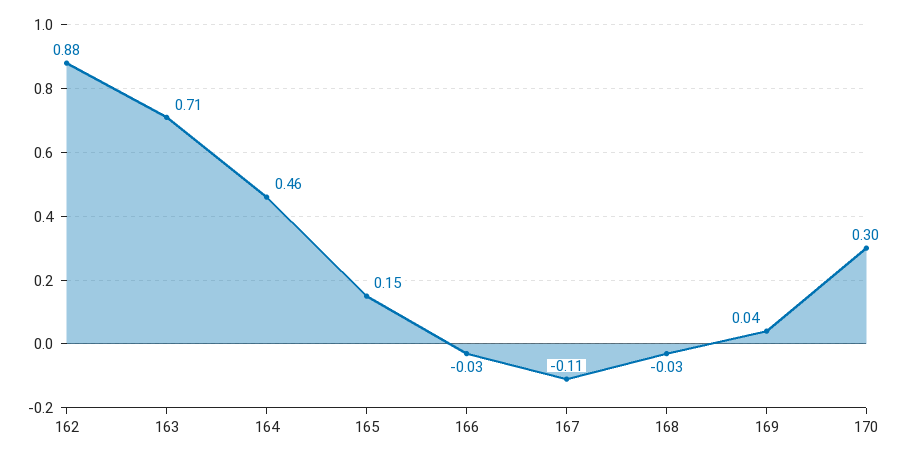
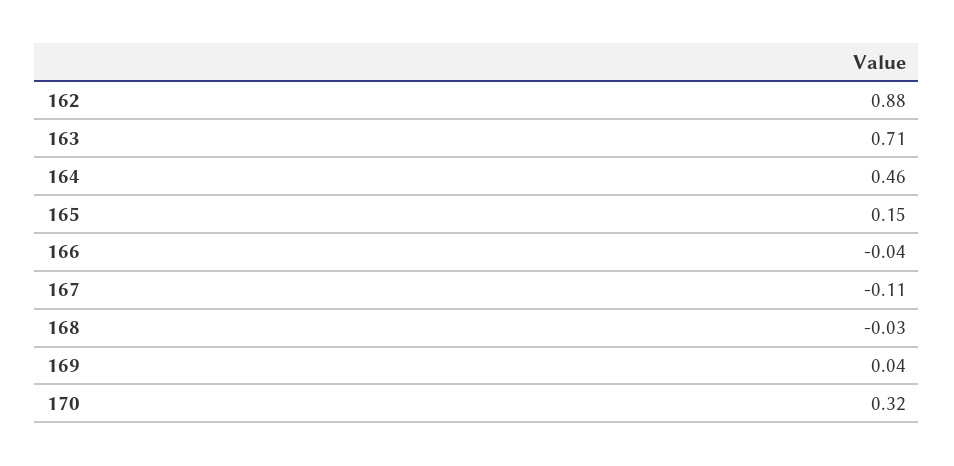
166: -0.03 -> -0.04
170: 0.3 -> 0.32

